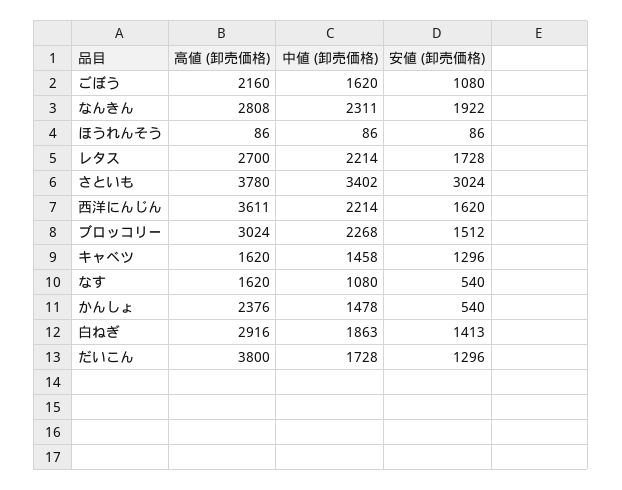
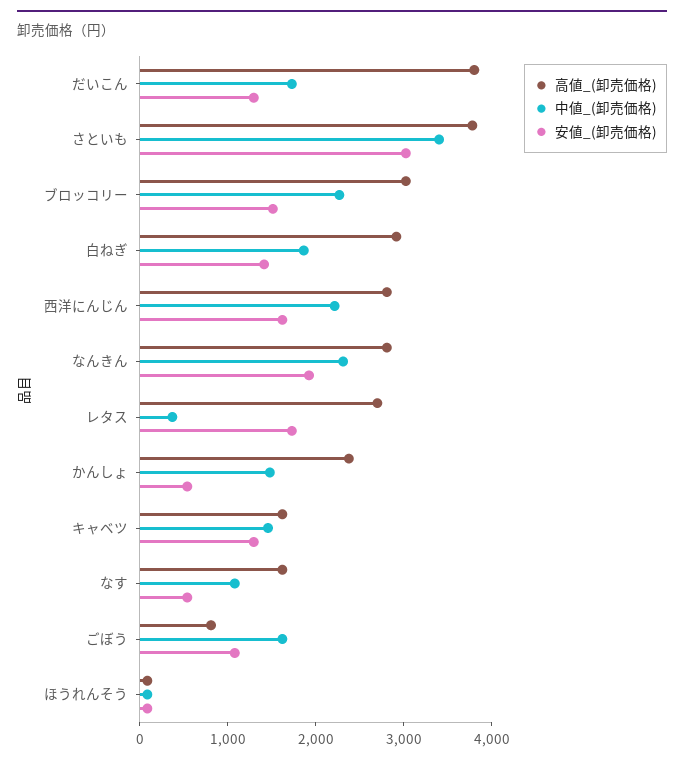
高値 (卸売価格), ごぼう: 2160 -> 800
中値 (卸売価格), レタス: 2214 -> 400
高値 (卸売価格), 西洋にんじん: 3611 -> 2800

